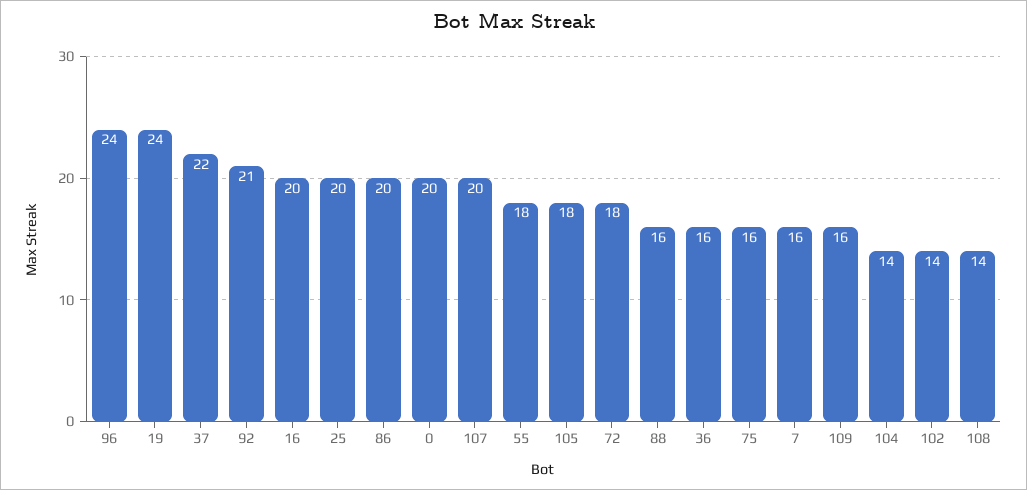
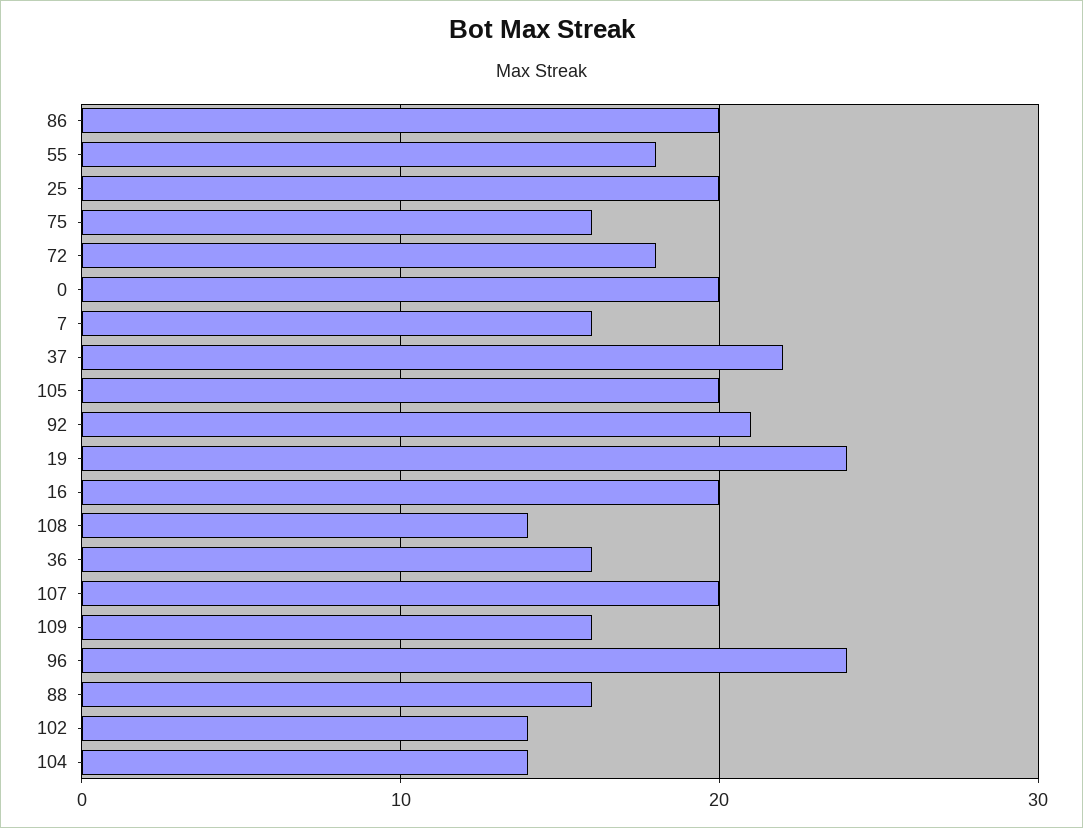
105: 18 -> 20

